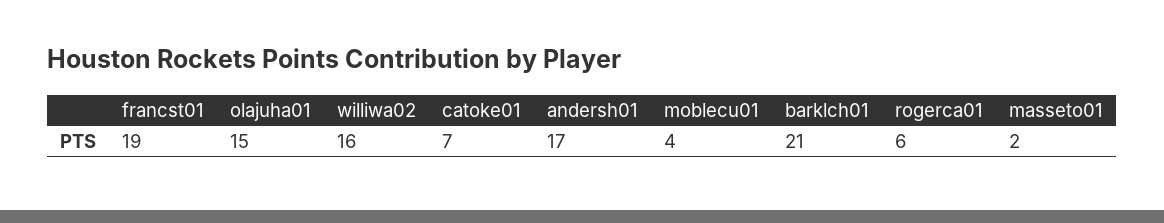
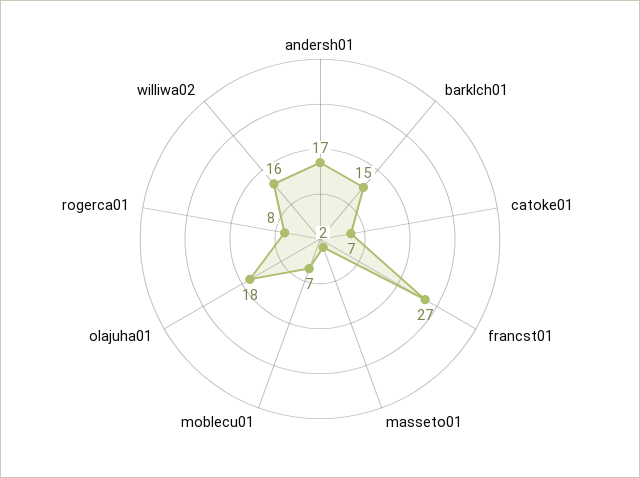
francst01: 19 -> 27
olajuha01: 15 -> 18
moblecu01: 4 -> 7
barklch01: 21 -> 15
rogerca01: 6 -> 8

